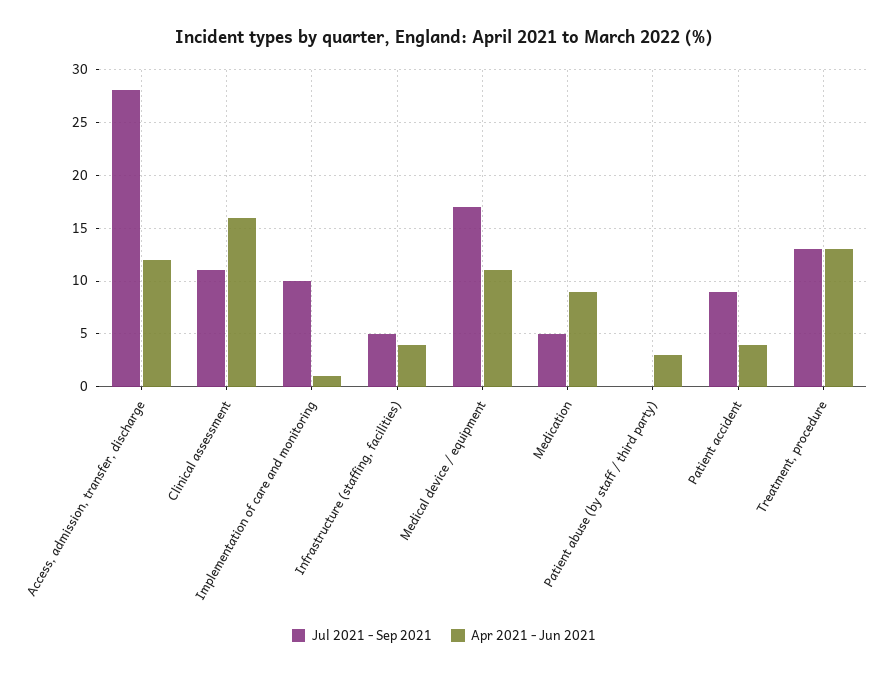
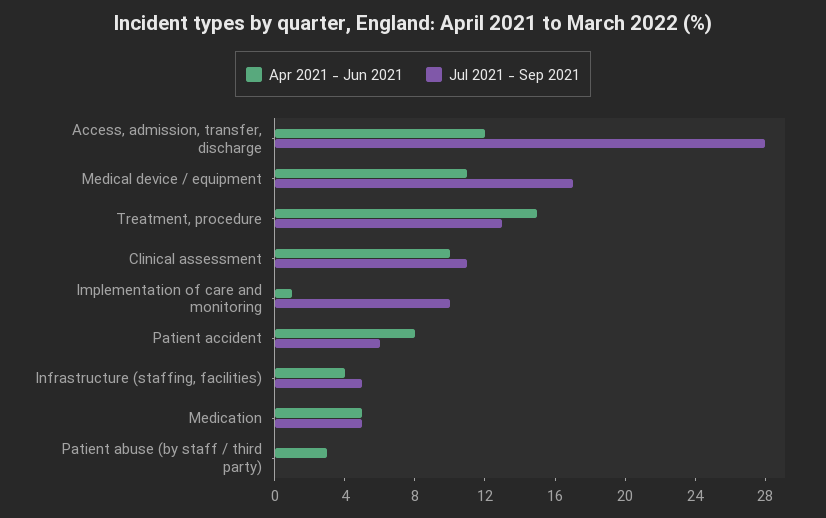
Apr 2021 - Jun 2021, Clinical assessment: 16 -> 10
Apr 2021 - Jun 2021, Medication: 9 -> 5
Jul 2021 - Sep 2021, Patient accident: 9 -> 6
Apr 2021 - Jun 2021, Patient accident: 4 -> 8
Apr 2021 - Jun 2021, Treatment, procedure: 13 -> 15

